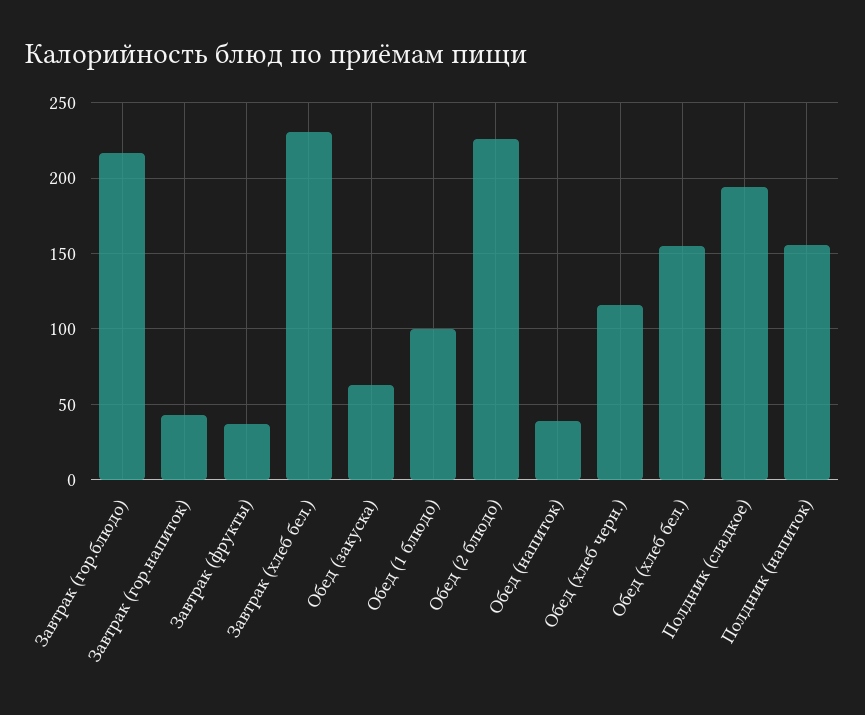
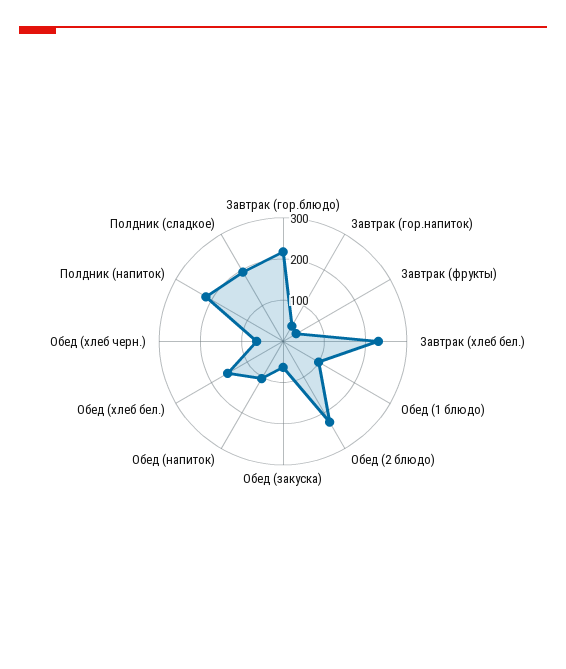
Обед (напиток): 40 -> 100
Обед (хлеб черн.): 115 -> 60
Полдник (напиток): 155 -> 220

